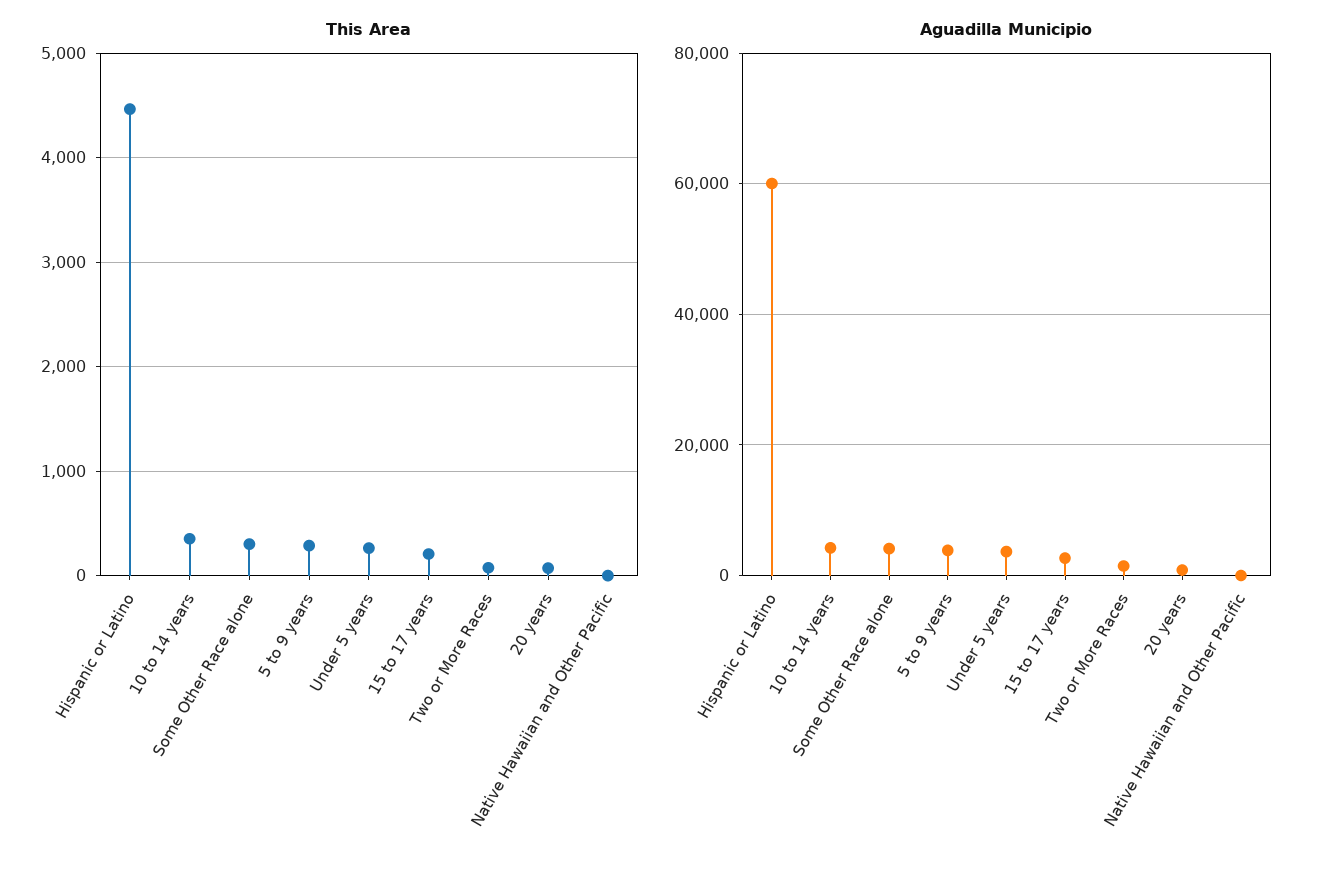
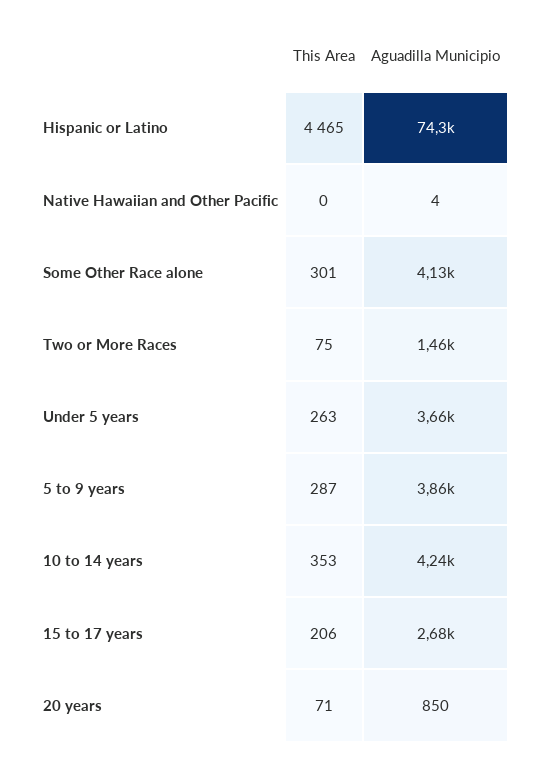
Aguadilla Municipio, Hispanic or Latino: 60000 -> 74300

